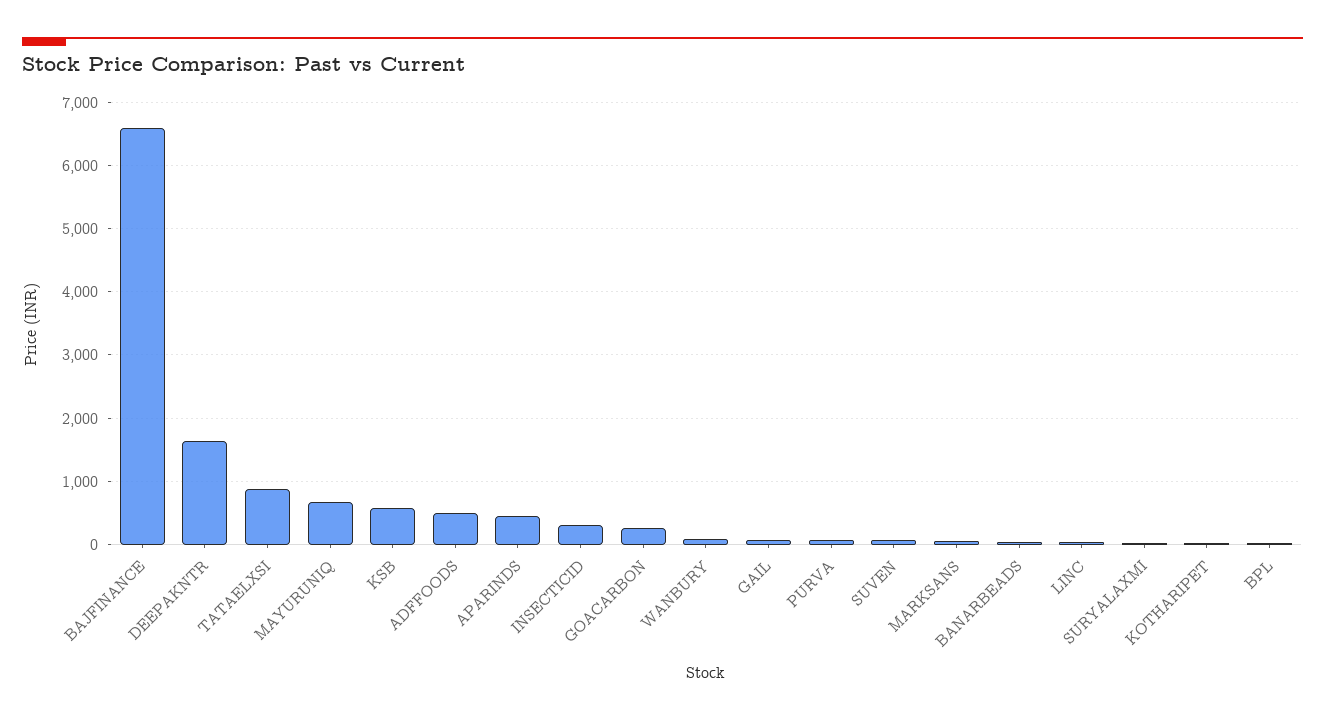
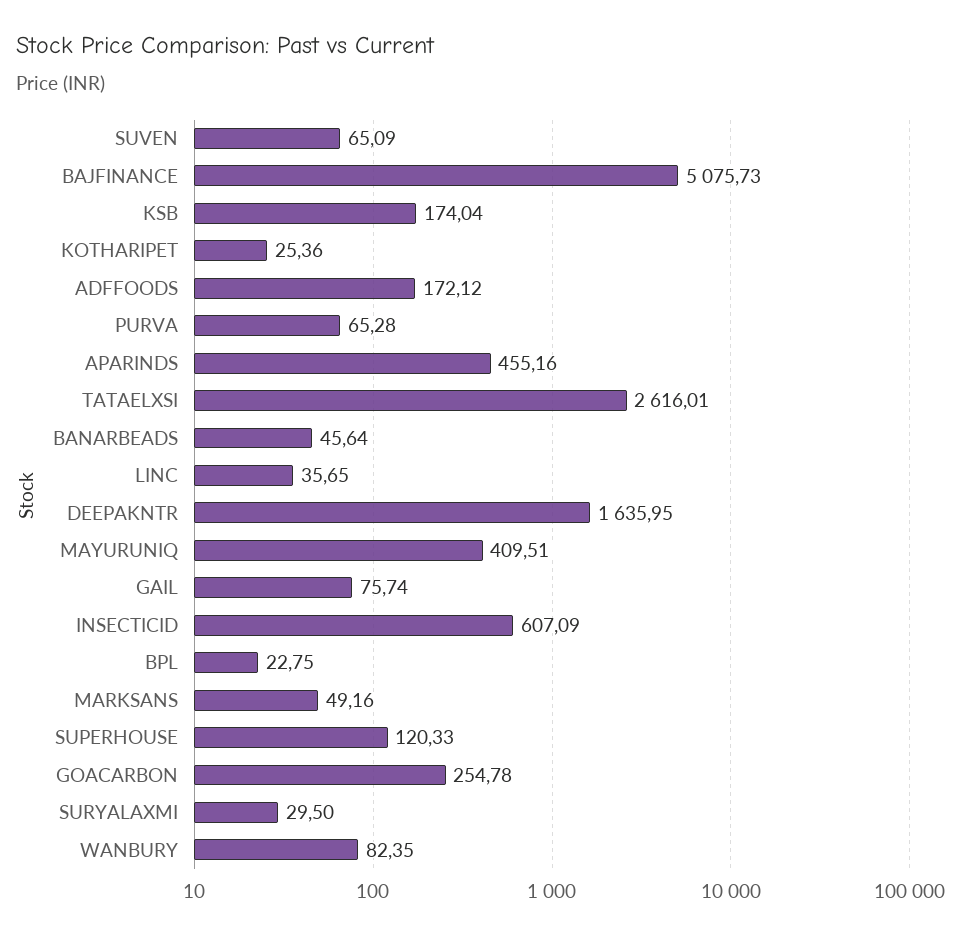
BAJFINANCE: 6600 -> 5075.73
TATAELXSI: 900 -> 2616.01
MAYURUNIQ: 700 -> 409.51
KSB: 600 -> 174.04
ADFFOODS: 500 -> 172.12
INSECTICID: 300 -> 607.09
SUPERHOUSE: none -> 120.33

